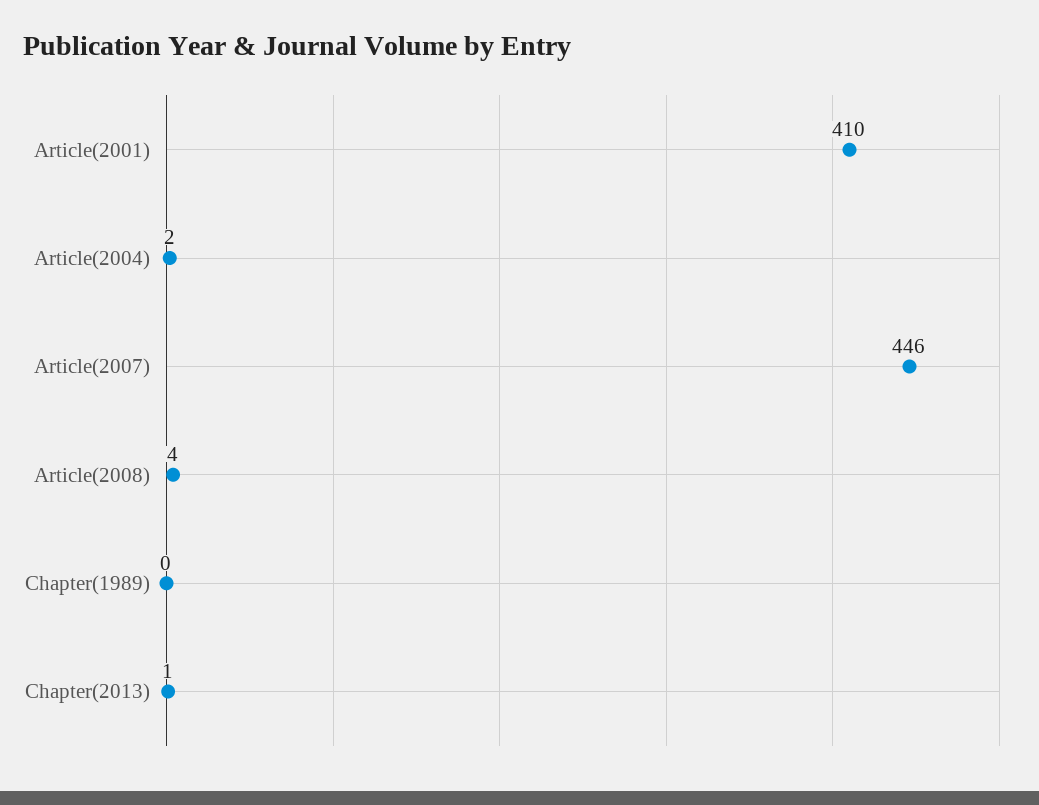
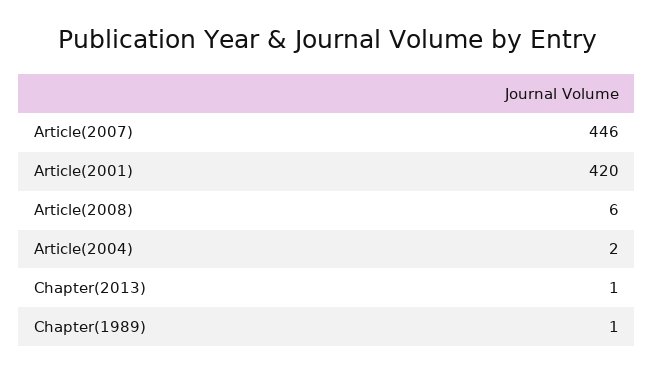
Article(2001): 410 -> 420
Article(2008): 4 -> 6
Chapter(1989): 0 -> 1

